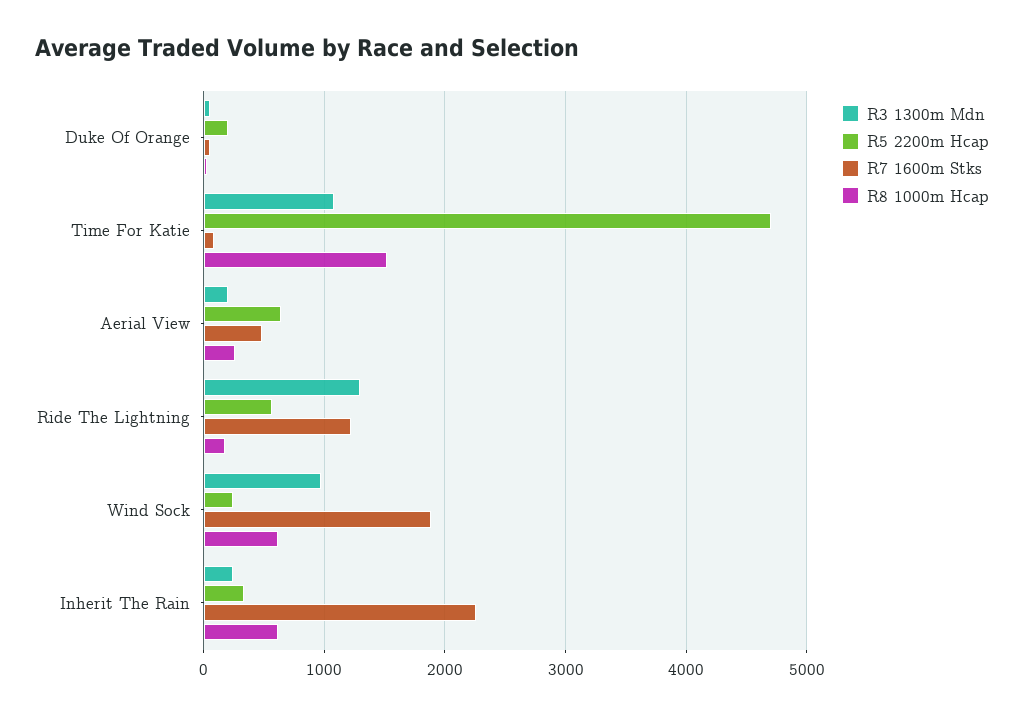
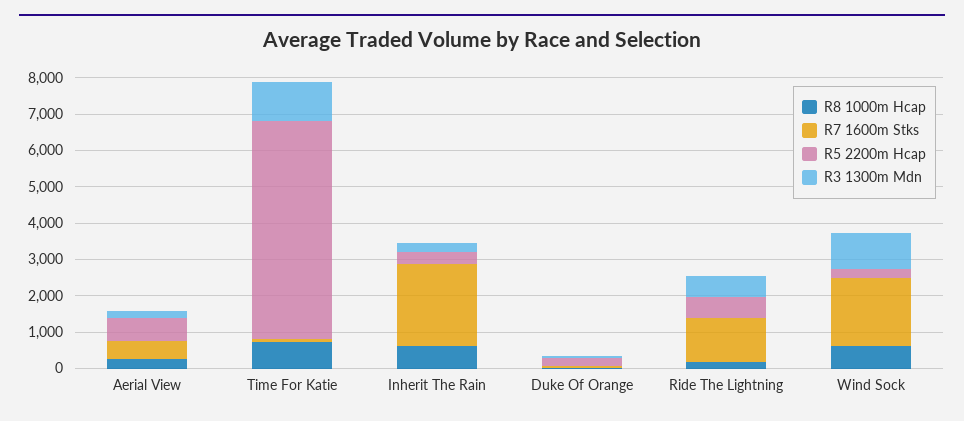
R5 2200m Hcap, Time For Katie: 4700 -> 6000
R8 1000m Hcap, Time For Katie: 1500 -> 750
R3 1300m Mdn, Ride The Lightning: 1300 -> 500

